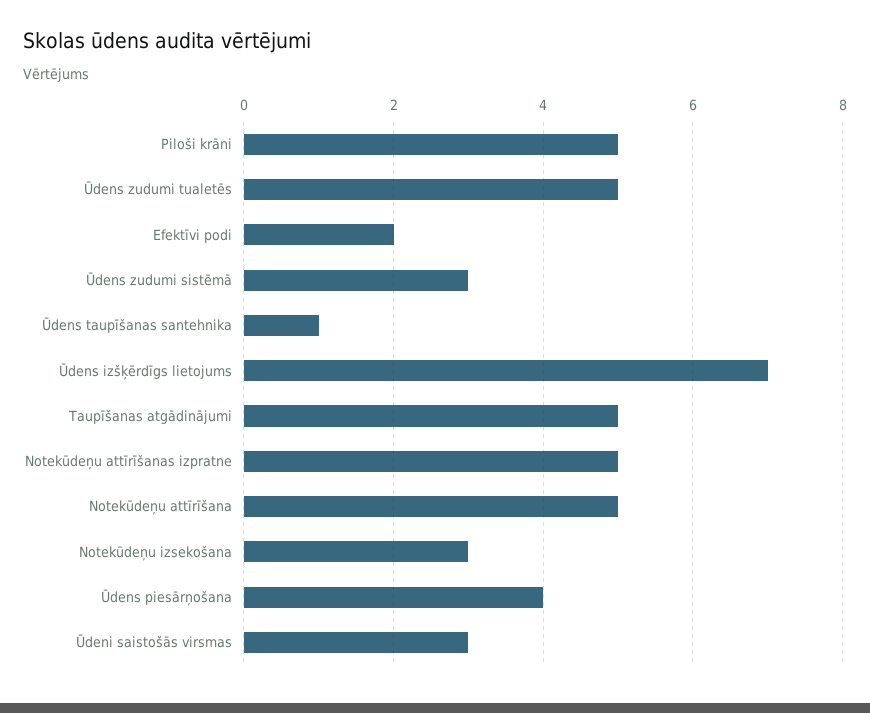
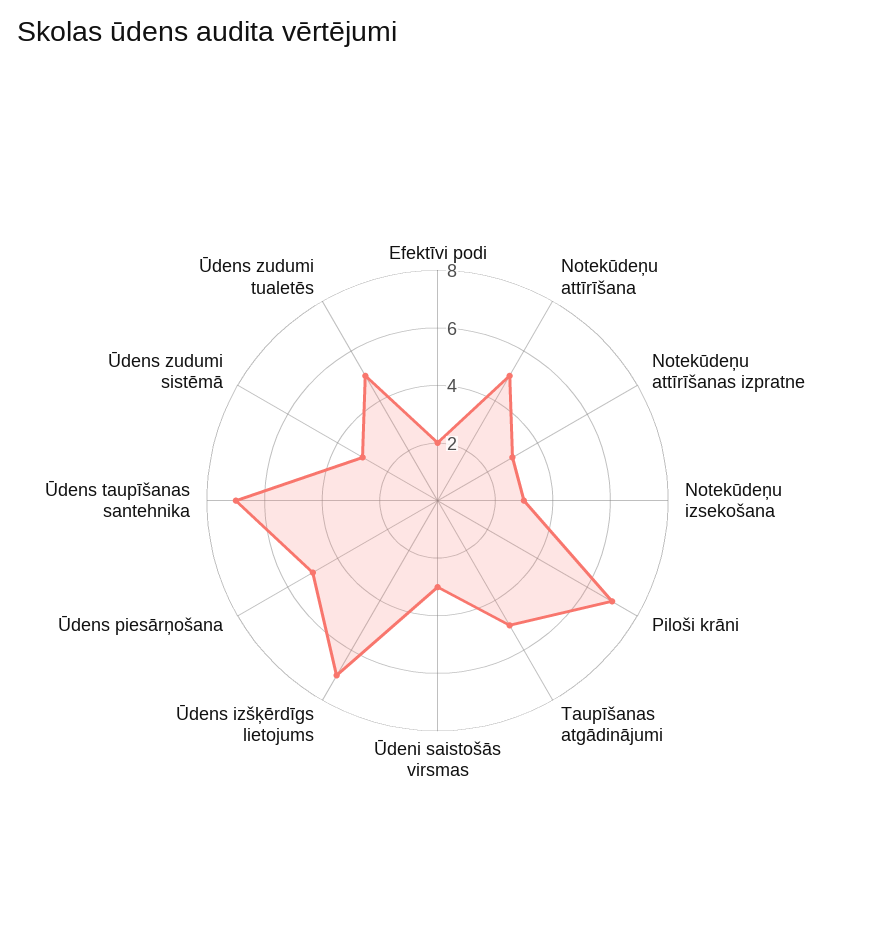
Piloši krāni: 5 -> 7
Ūdens taupīšanas santehnika: 1 -> 7
Notekūdeņu attīrīšanas izpratne: 5 -> 3
Ūdens piesārņošana: 4 -> 5

